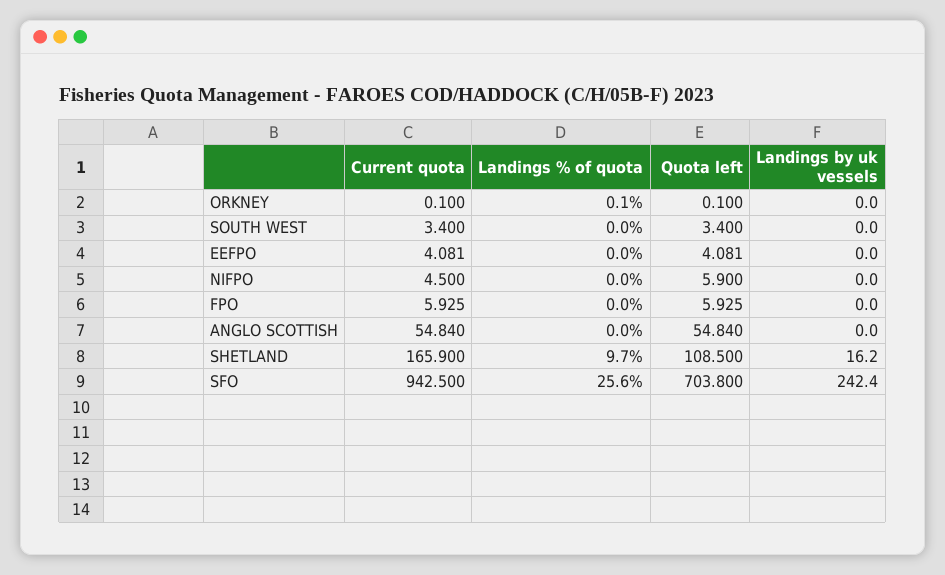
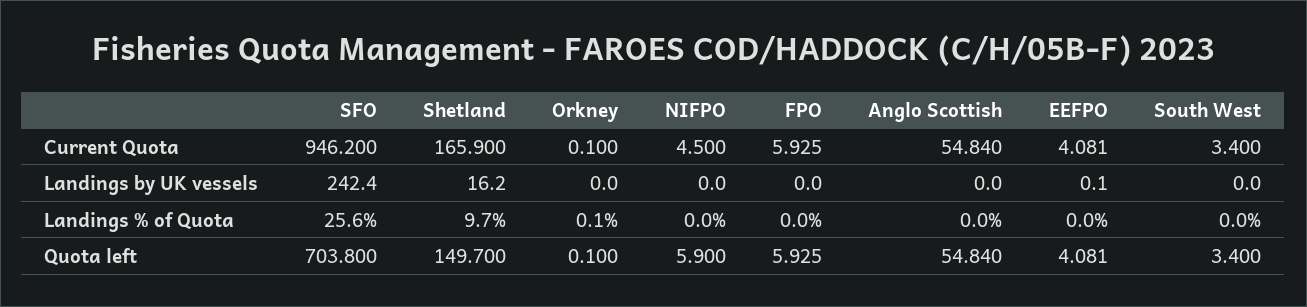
Landings by uk vessels, EEFPO: 0 -> 0.1
Quota left, SHETLAND: 108.5 -> 149.7
Current quota, SFO: 942.5 -> 946.2

